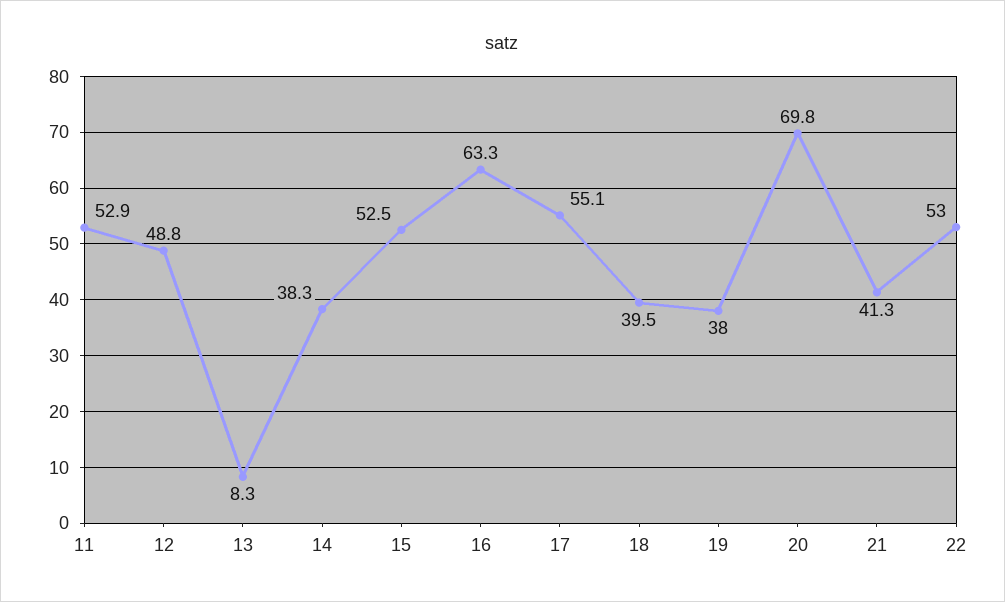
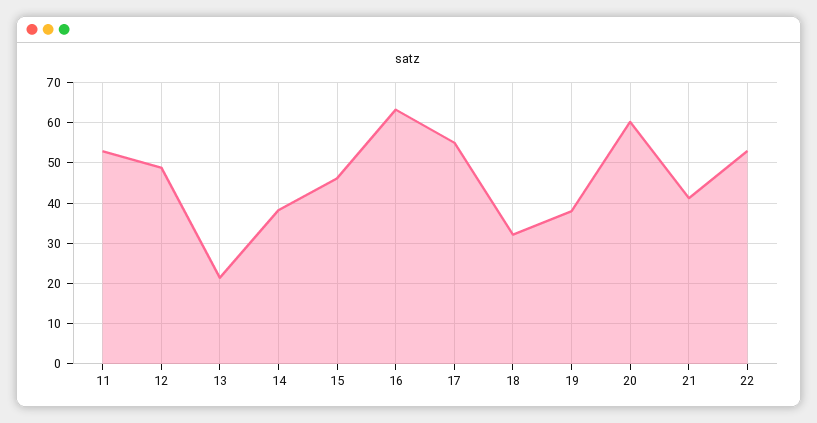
13: 8.3 -> 22
15: 52.5 -> 46
18: 39.5 -> 32
20: 69.8 -> 60

